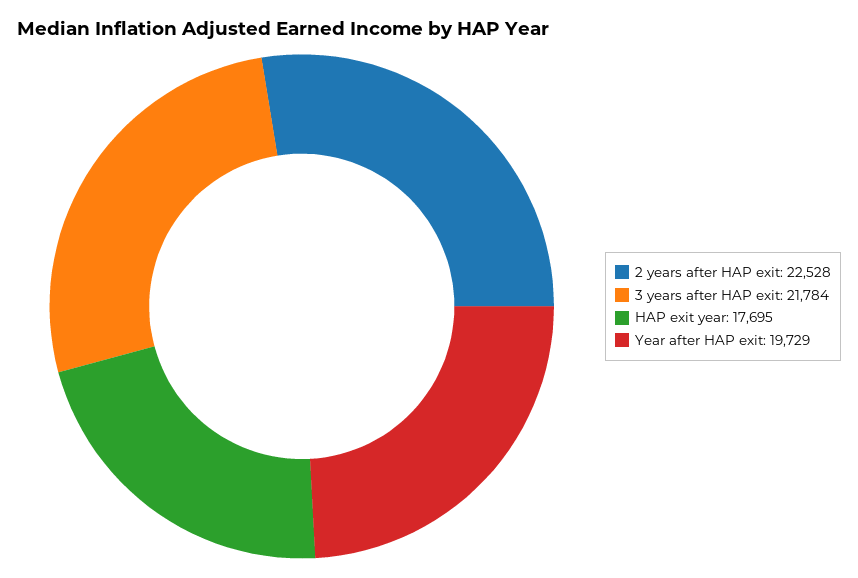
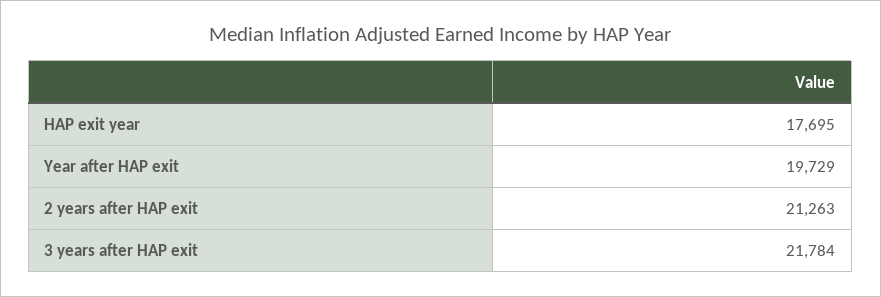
2 years after HAP exit: 22528 -> 21263

